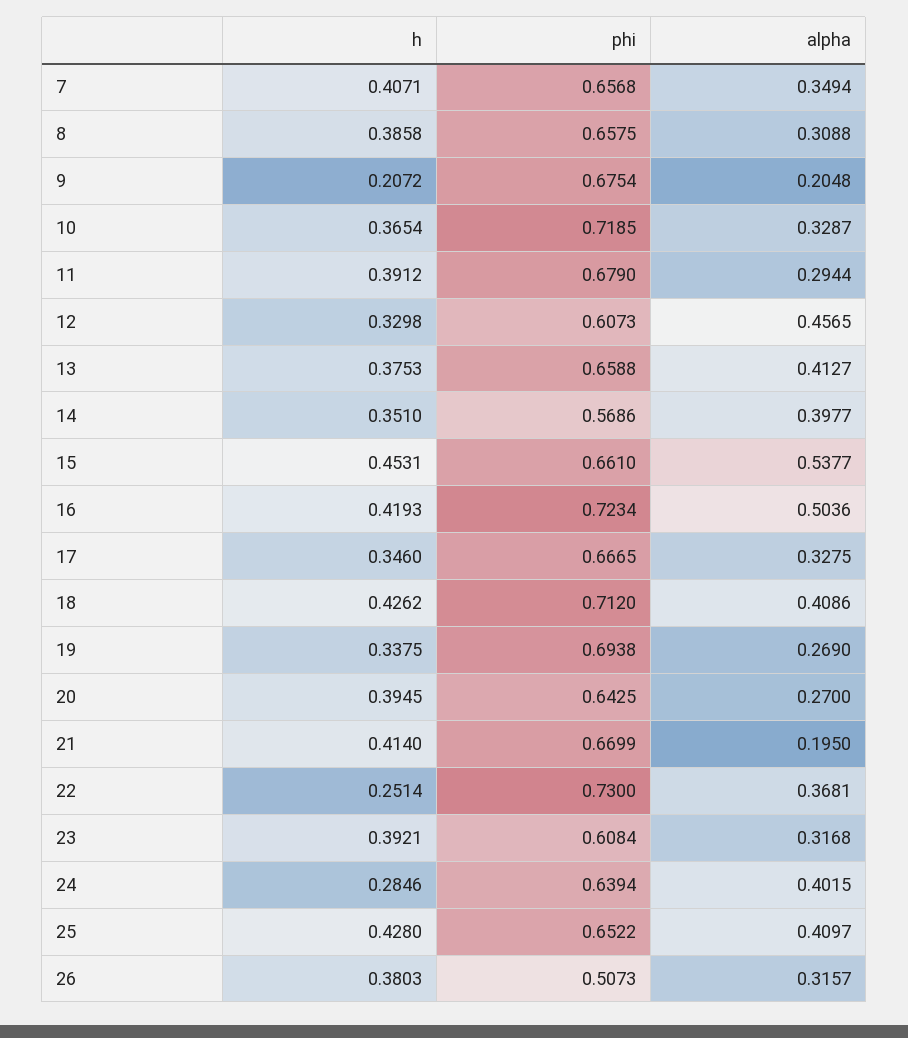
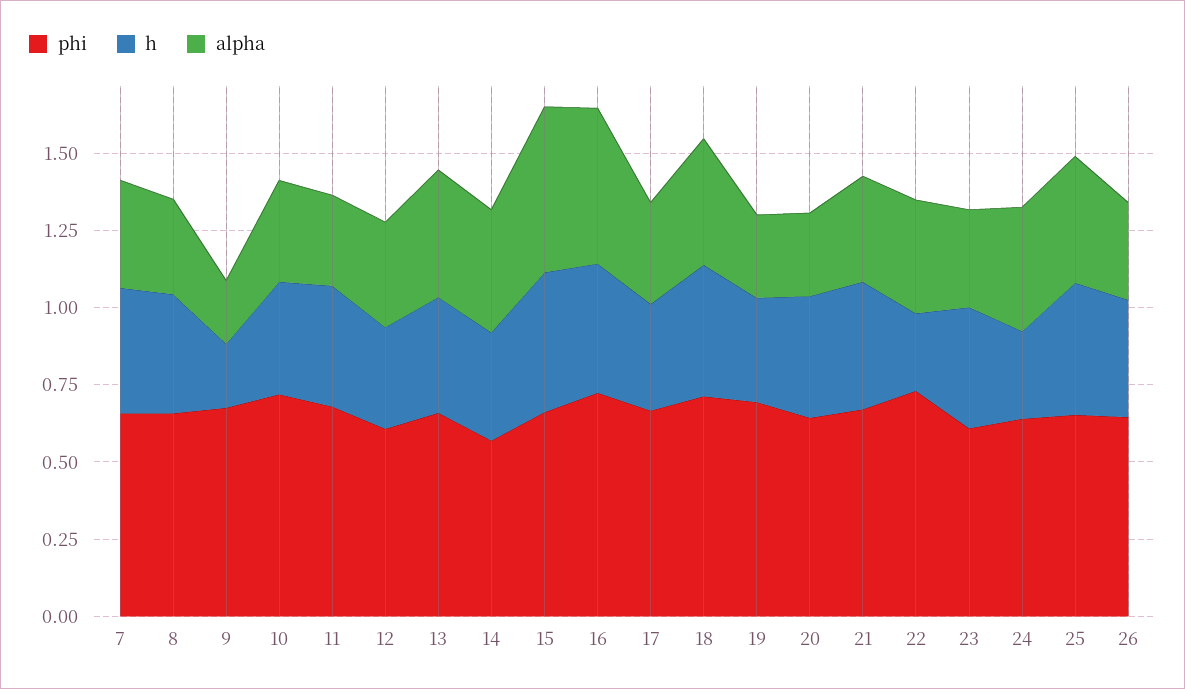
alpha, 12: 0.4565 -> 0.35
alpha, 21: 0.195 -> 0.35
phi, 26: 0.5073 -> 0.65

